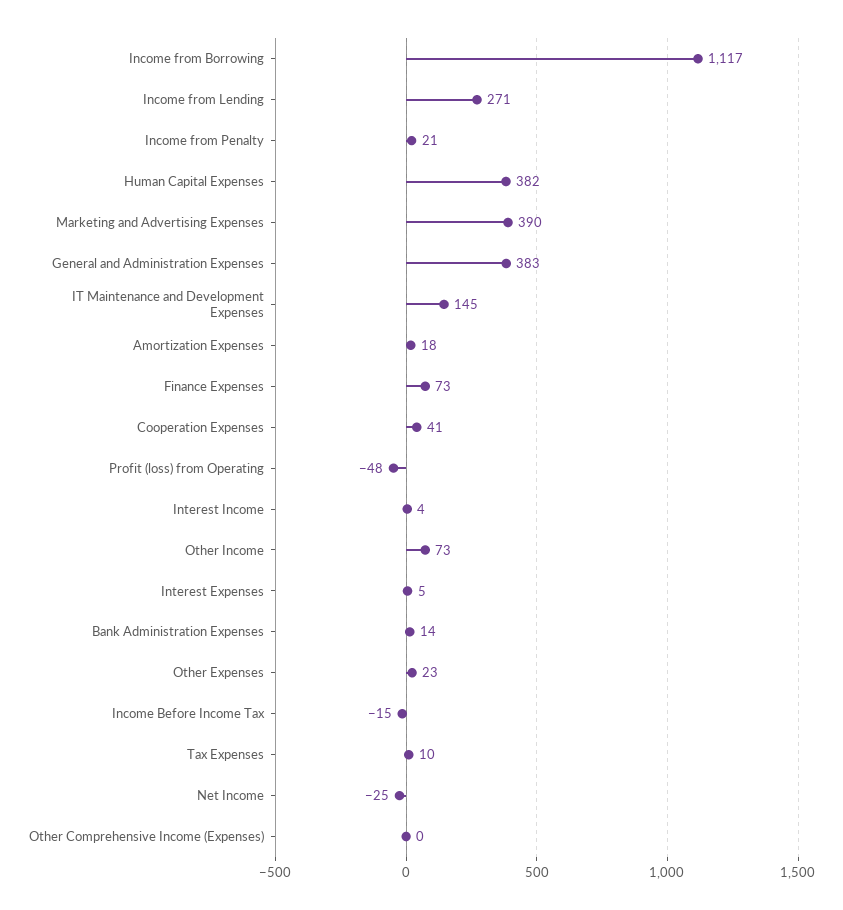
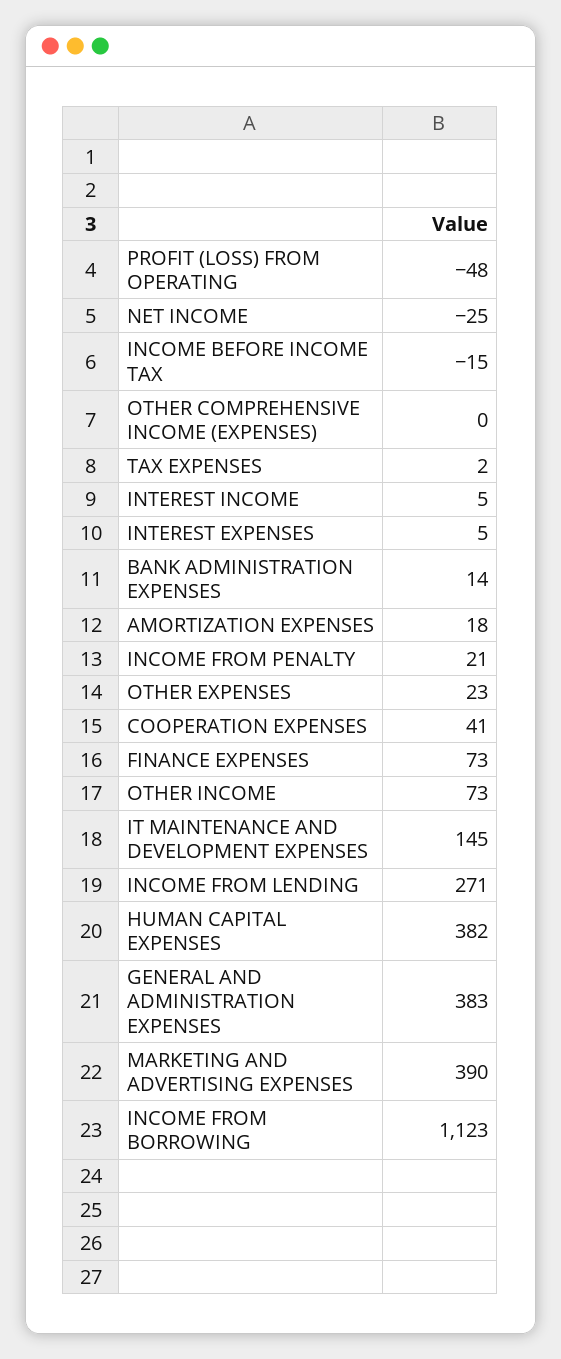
Income from Borrowing: 1117 -> 1123
Interest Income: 4 -> 5
Tax Expenses: 10 -> 2

